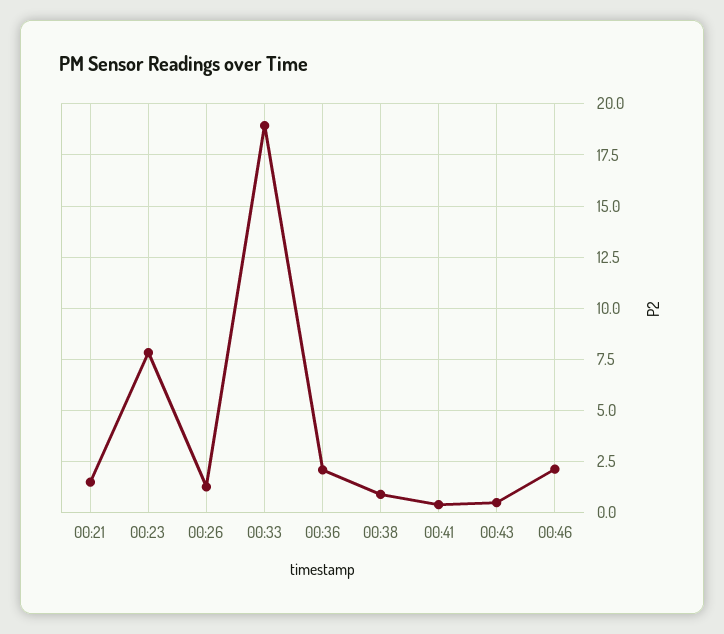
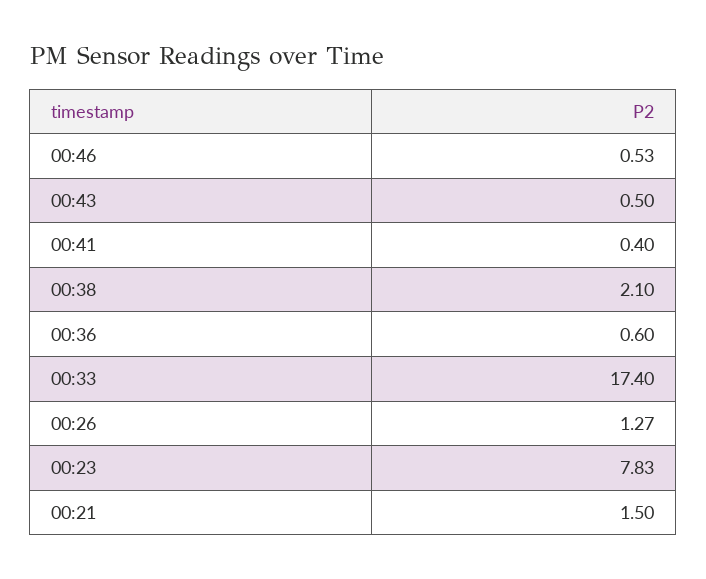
00:33: 19 -> 17.4
00:36: 2 -> 0.6
00:38: 1 -> 2.1
00:46: 2 -> 0.53

